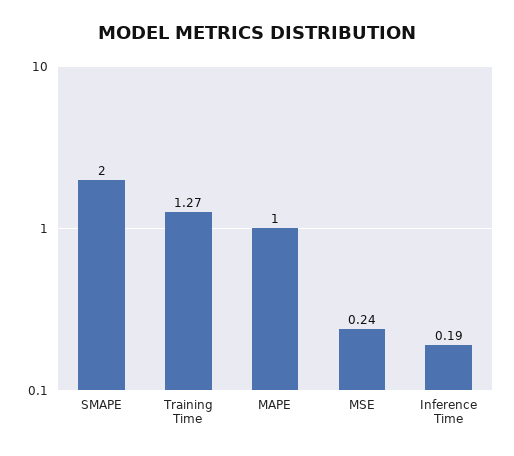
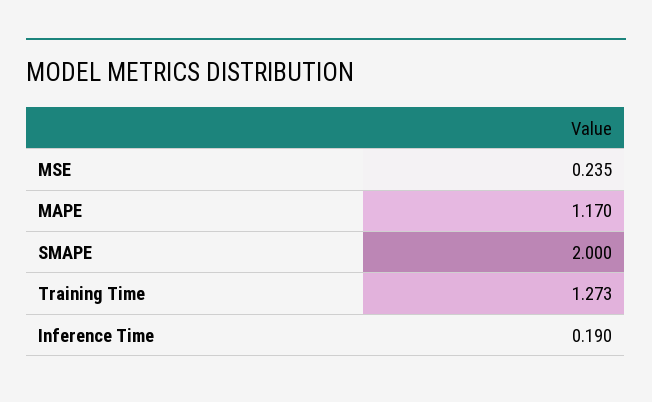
MAPE: 1 -> 1.17

